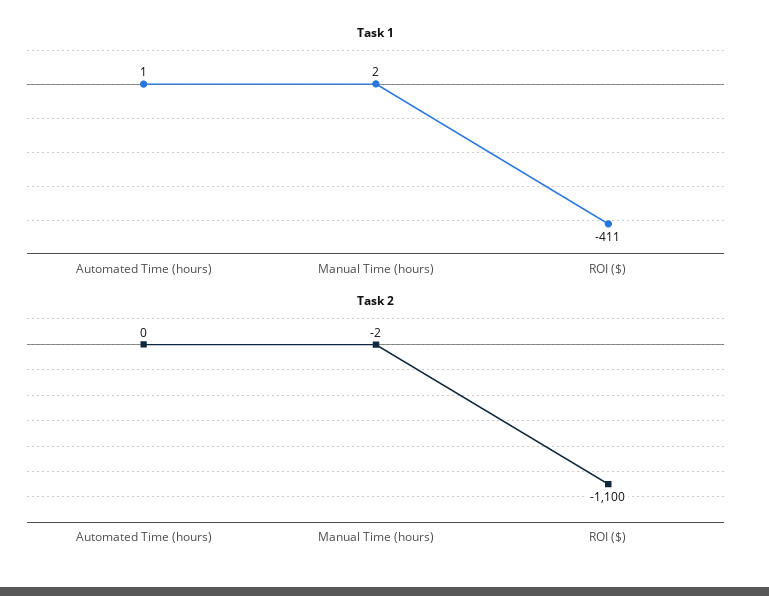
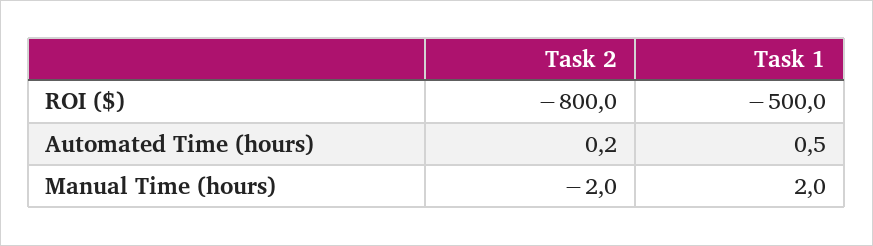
Task 1, ROI ($): -411 -> -500
Task 2, ROI ($): -1100 -> -800

